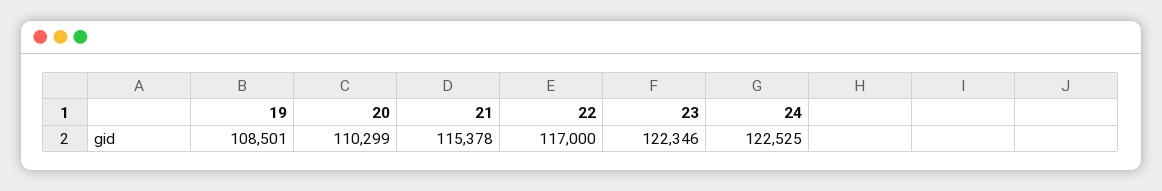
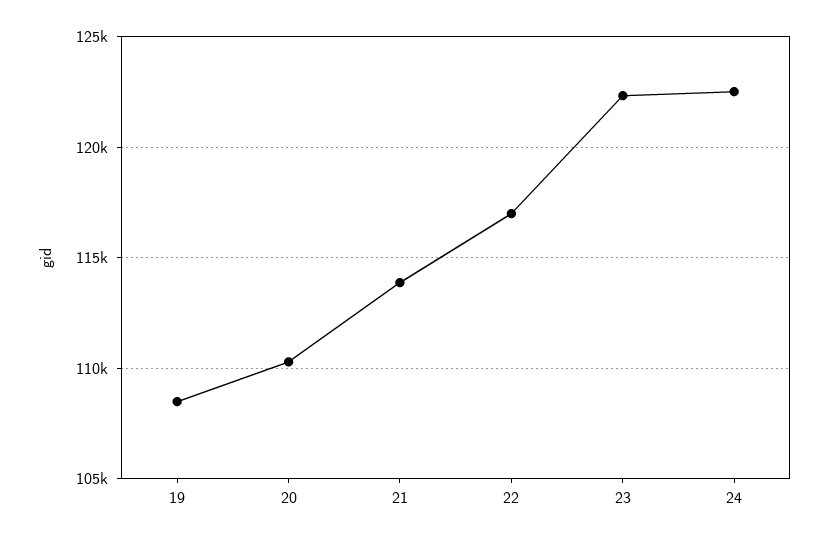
21: 115378 -> 114000

